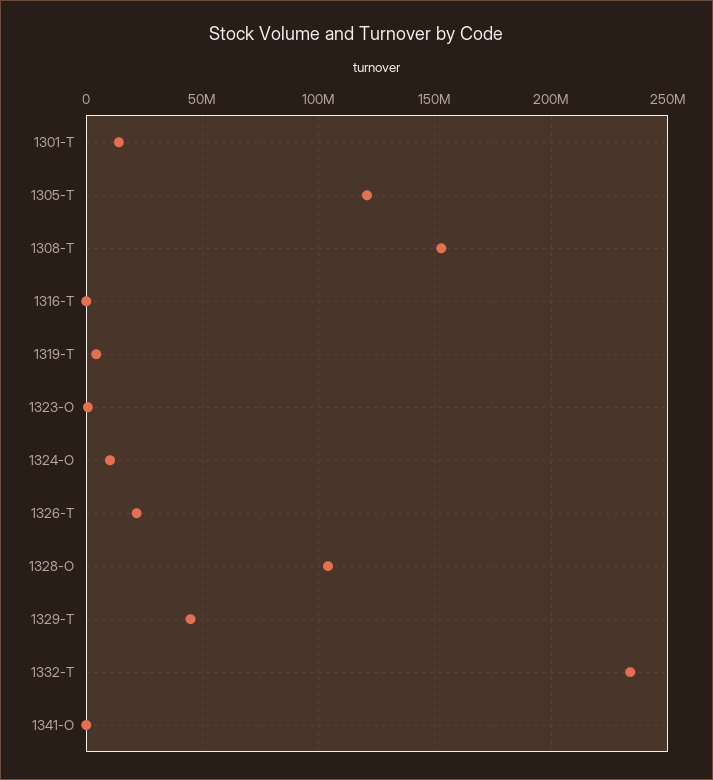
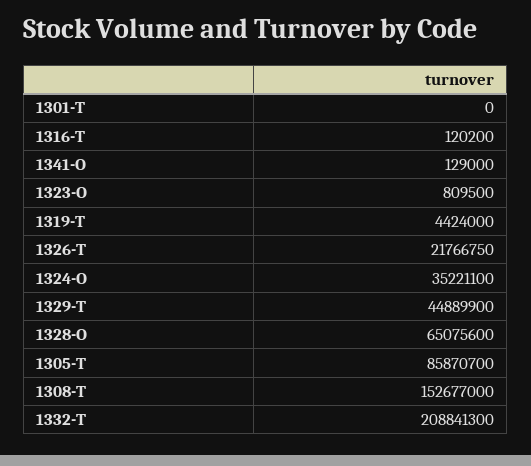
1301-T: 15000000 -> 0
1305-T: 120000000 -> 85870700
1324-O: 10000000 -> 35221100
1328-O: 105000000 -> 65075600
1332-T: 235000000 -> 208841300

